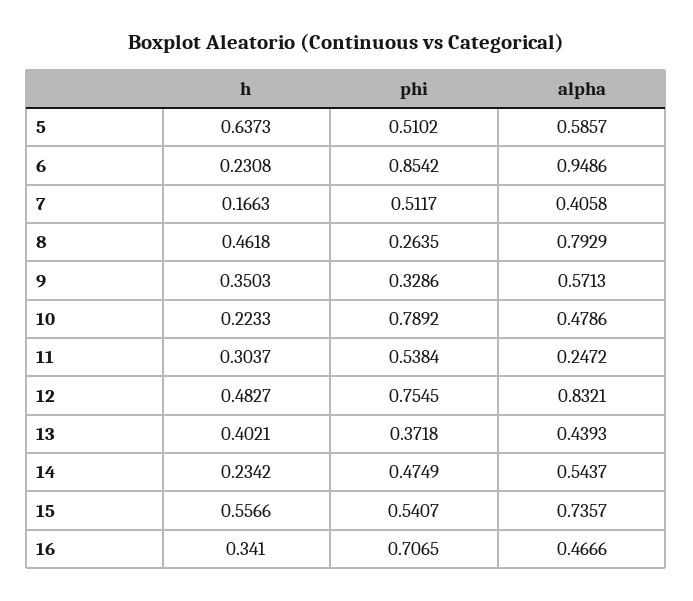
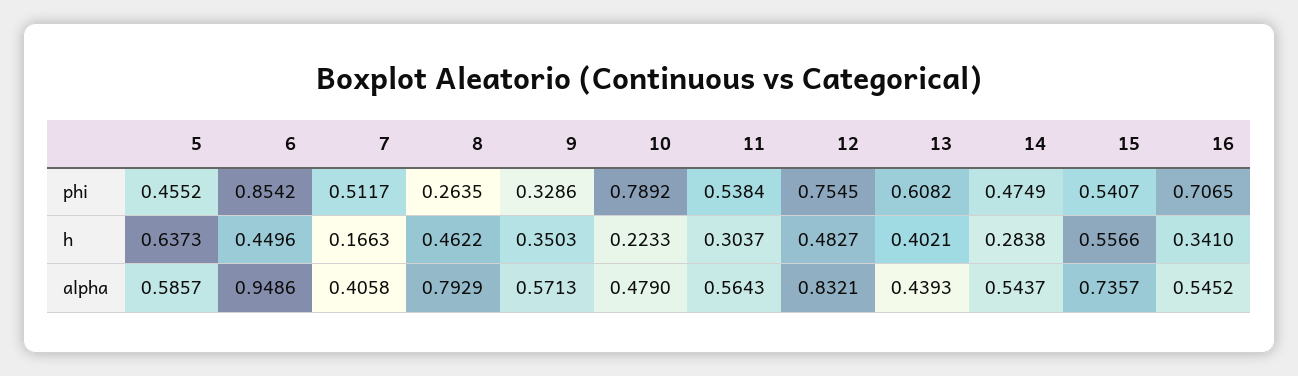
phi, 5: 0.5102 -> 0.4552
h, 6: 0.2308 -> 0.4496
h, 8: 0.4618 -> 0.4622
alpha, 10: 0.4786 -> 0.479
alpha, 11: 0.2472 -> 0.5643
phi, 13: 0.3718 -> 0.6082
h, 14: 0.2342 -> 0.2838
alpha, 16: 0.4666 -> 0.5452

